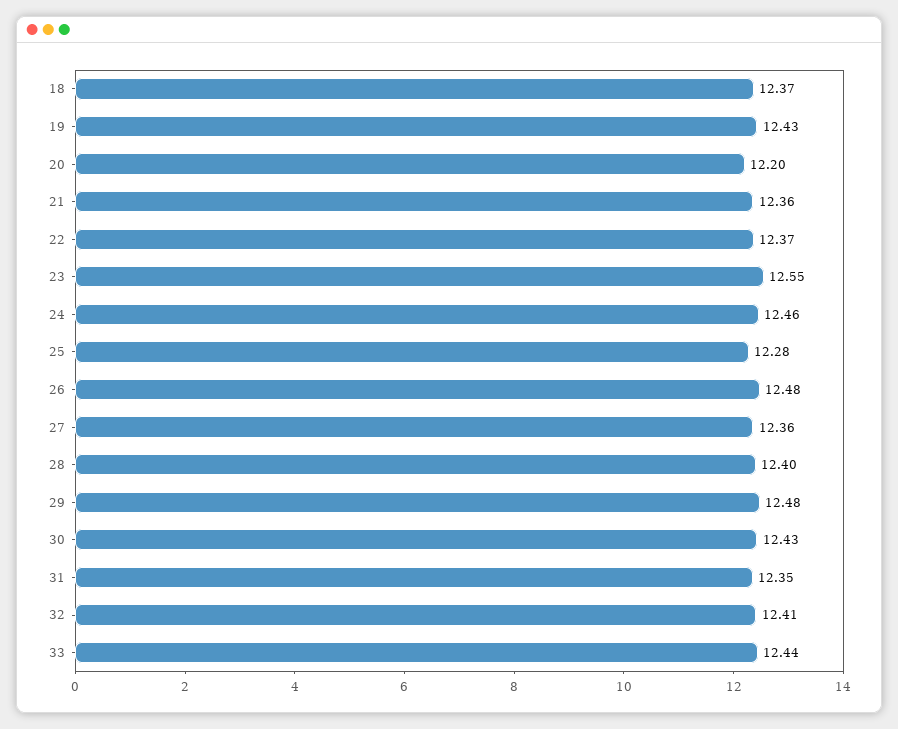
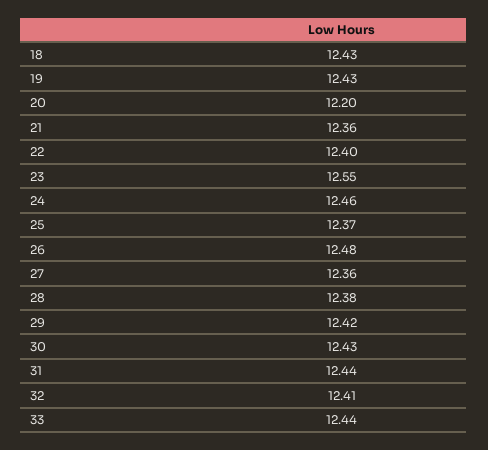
18: 12.37 -> 12.43
22: 12.37 -> 12.4
25: 12.28 -> 12.37
28: 12.4 -> 12.38
29: 12.48 -> 12.42
31: 12.35 -> 12.44

